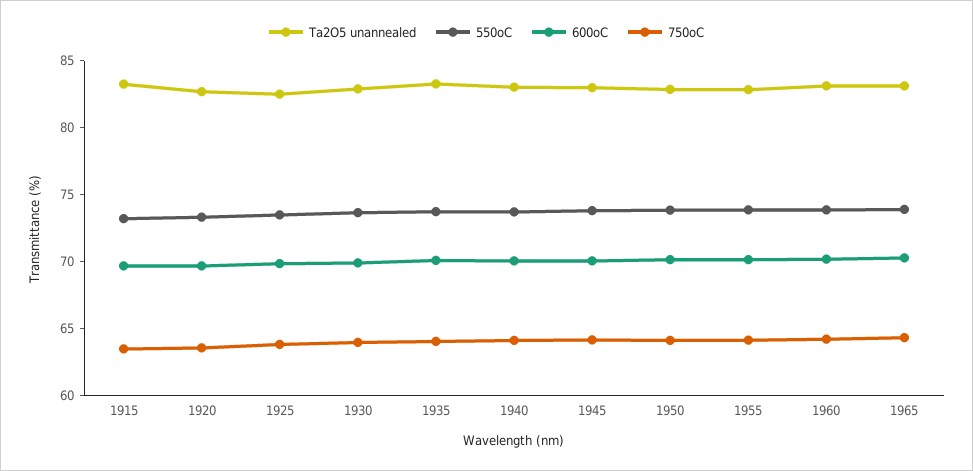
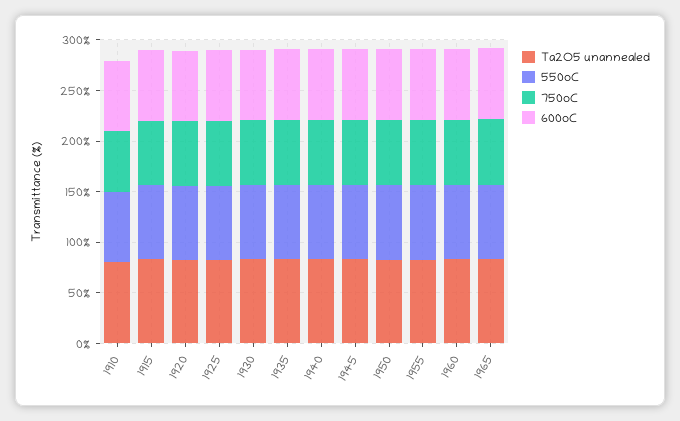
Ta2O5 unannealed, 1910: none -> 80
550oC, 1910: none -> 70
750oC, 1910: none -> 60
600oC, 1910: none -> 70

